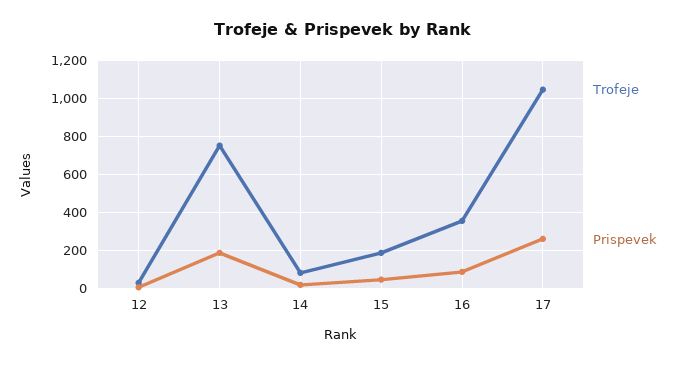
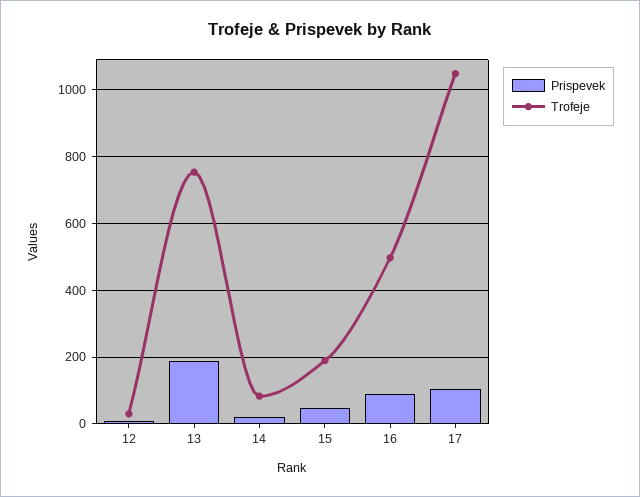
Trofeje, 16: 350 -> 500
Prispevek, 17: 250 -> 100

